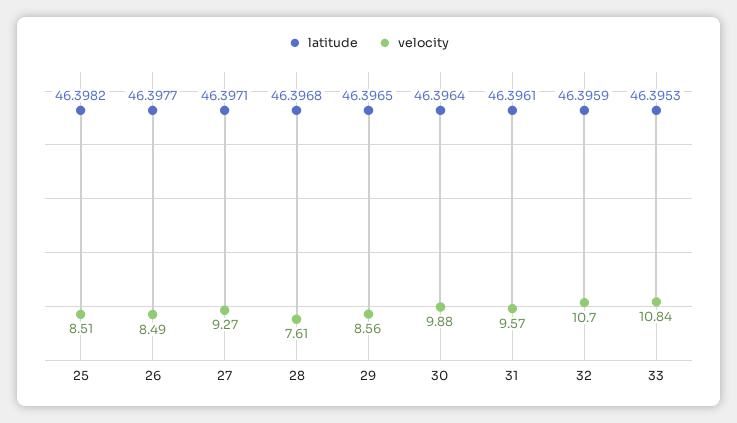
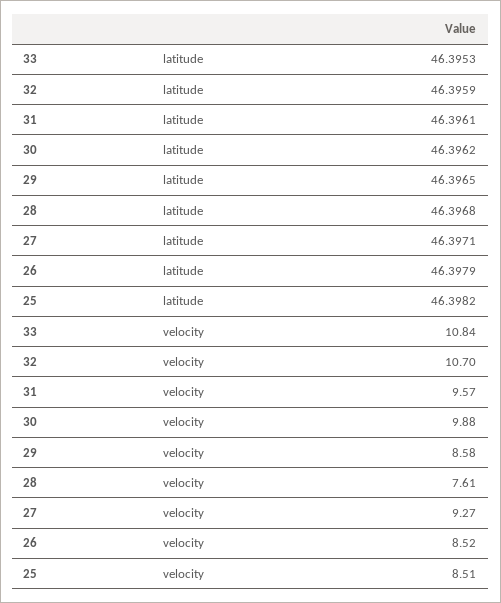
latitude, 26: 46.3977 -> 46.3979
velocity, 26: 8.49 -> 8.52
velocity, 29: 8.56 -> 8.58
latitude, 30: 46.3964 -> 46.3962

